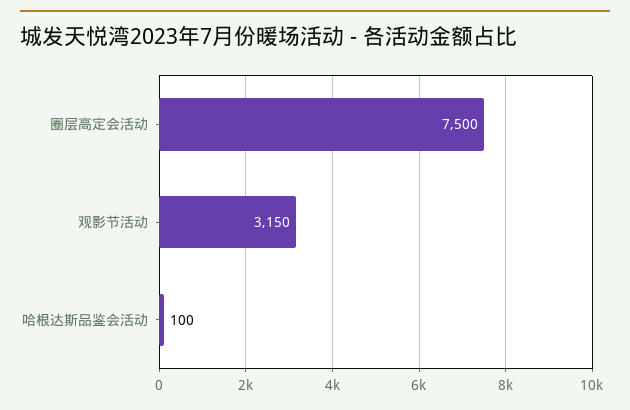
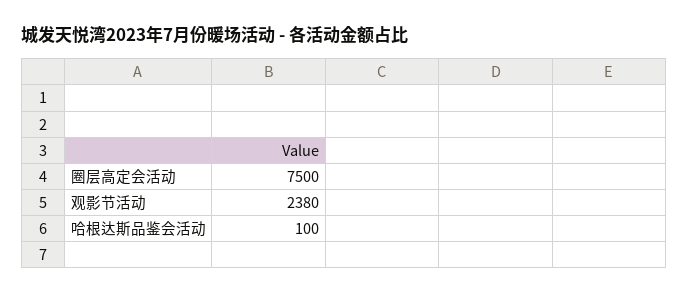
观影节活动: 3150 -> 2380

